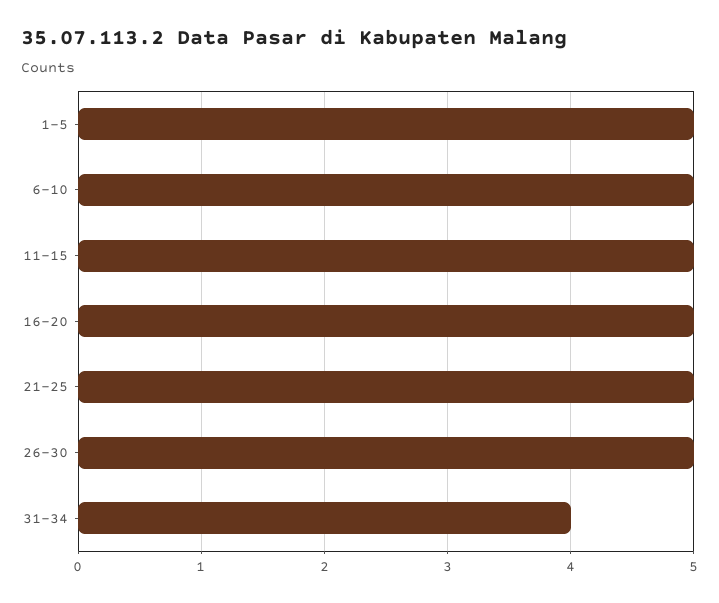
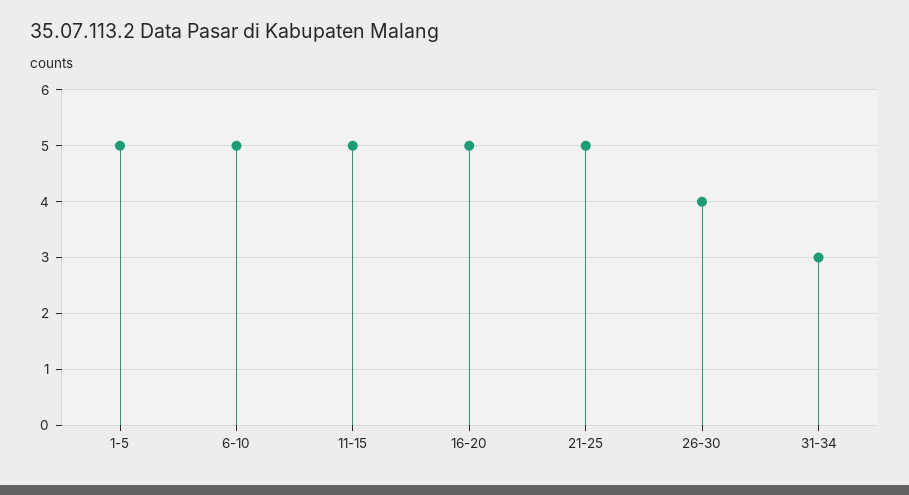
26-30: 5 -> 4
31-34: 4 -> 3

